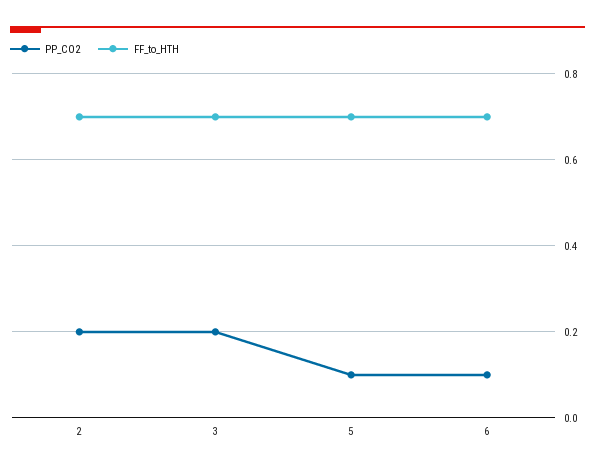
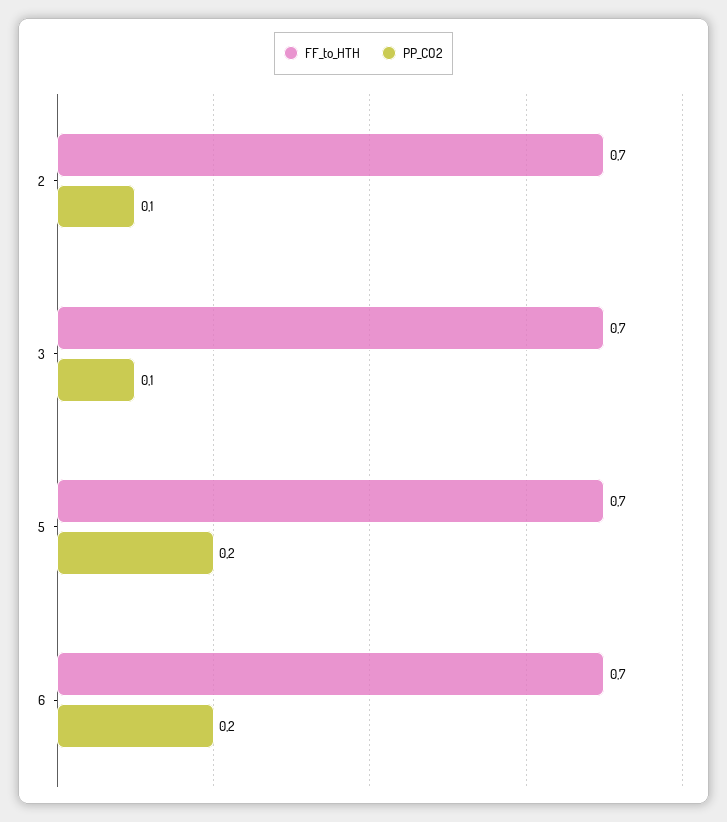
PP_CO2, 2: 0.2 -> 0.1
PP_CO2, 3: 0.2 -> 0.1
PP_CO2, 5: 0.1 -> 0.2
PP_CO2, 6: 0.1 -> 0.2

